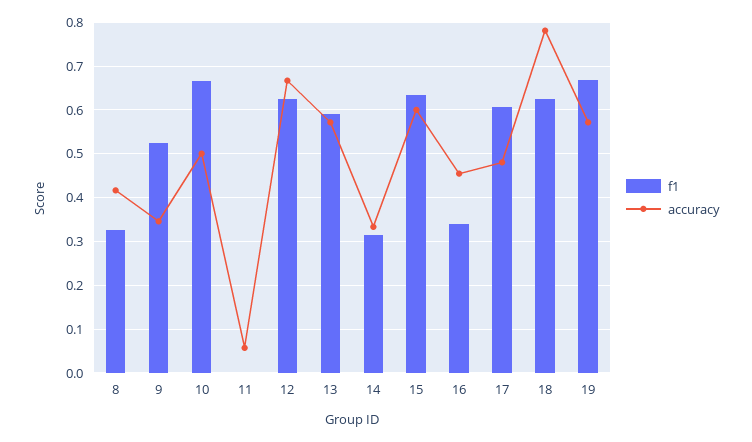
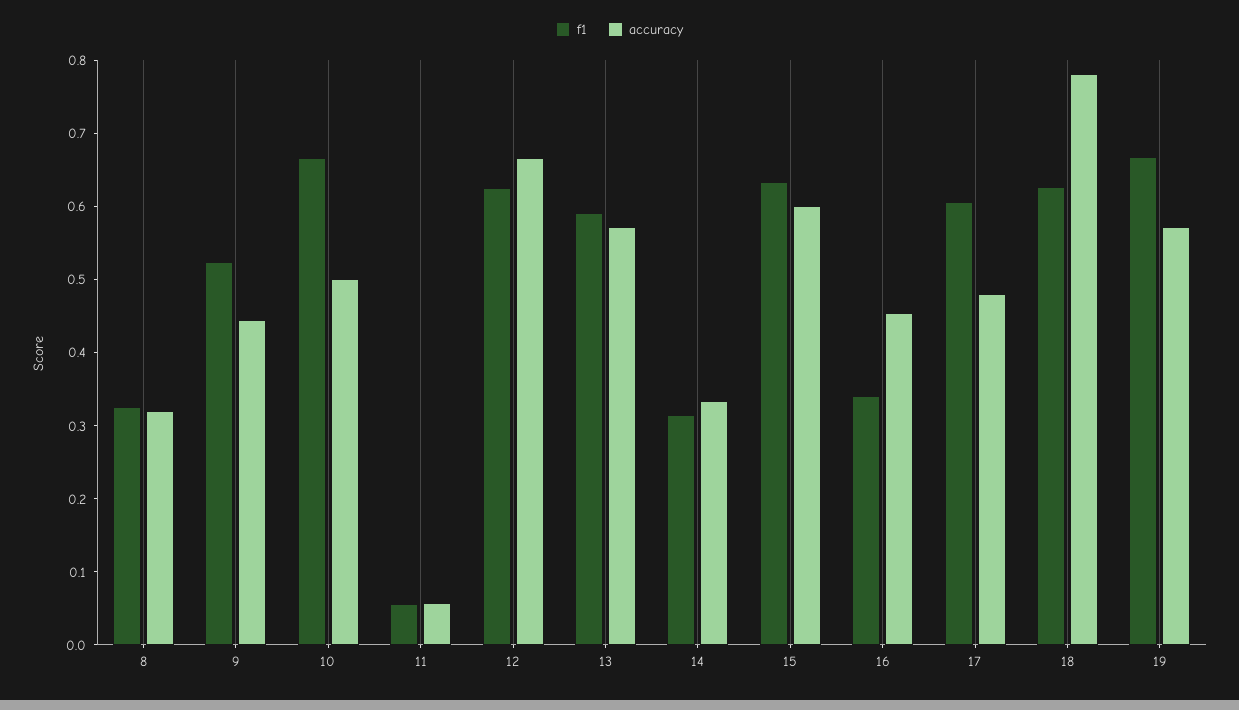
accuracy, 8: 0.42 -> 0.32
accuracy, 9: 0.34 -> 0.44
f1, 11: 0 -> 0.06

